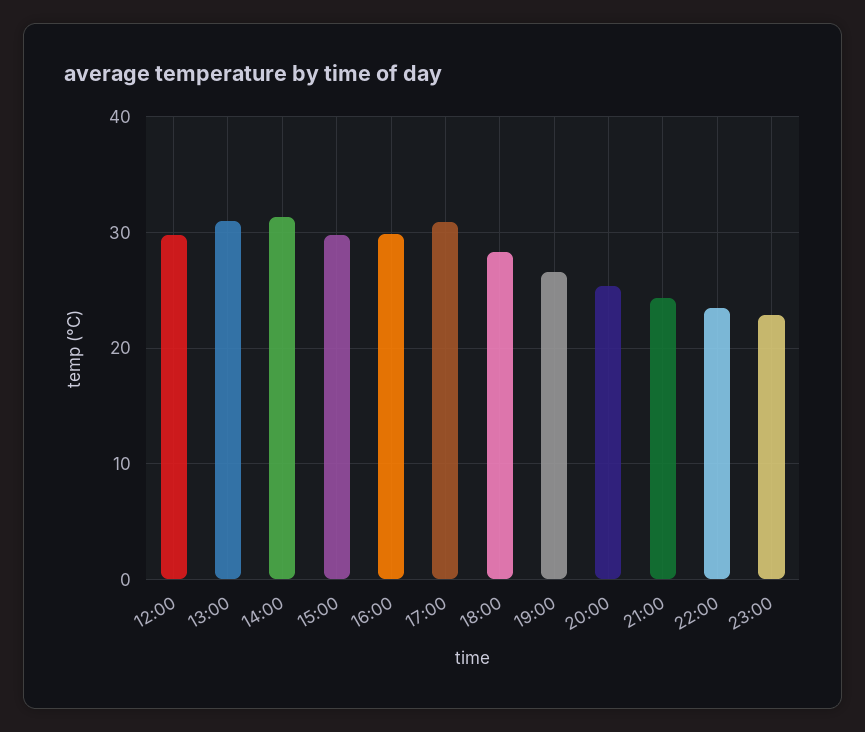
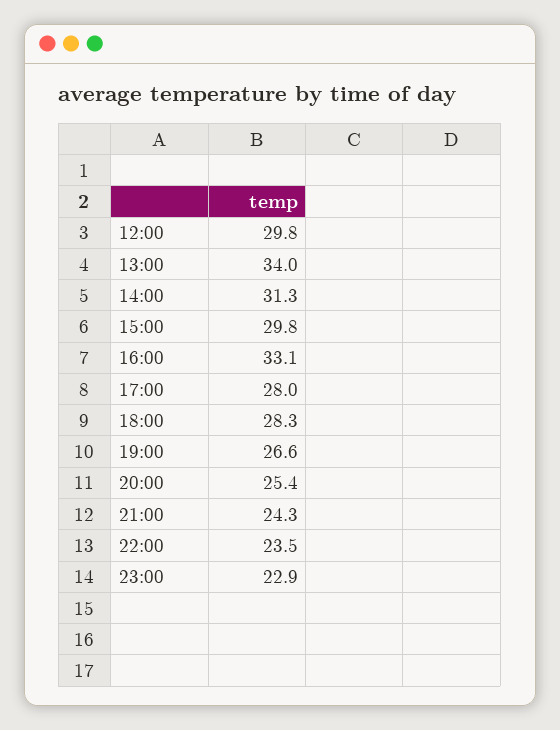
13:00: 31 -> 34
16:00: 30 -> 33.1
17:00: 31 -> 28

